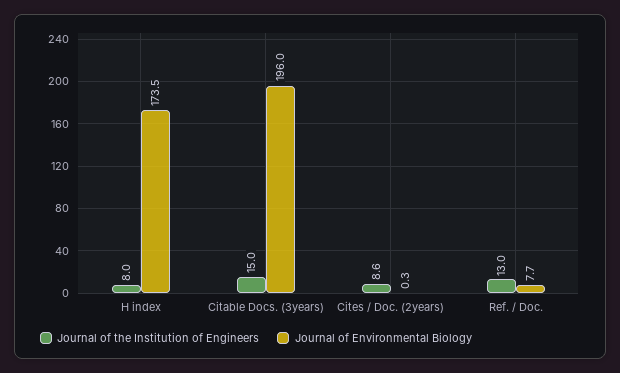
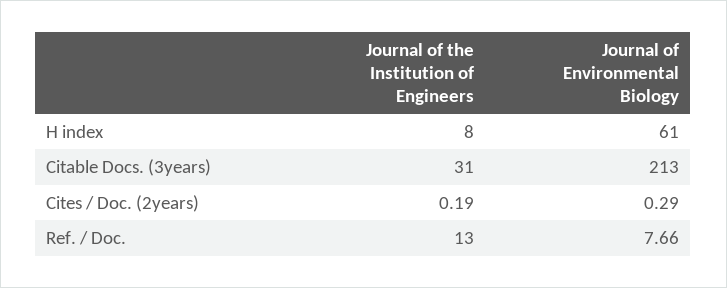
Journal of Environmental Biology, H index: 173.5 -> 61
Journal of the Institution of Engineers, Citable Docs. (3years): 15 -> 31
Journal of Environmental Biology, Citable Docs. (3years): 196 -> 213
Journal of the Institution of Engineers, Cites / Doc. (2years): 8.6 -> 0.19

